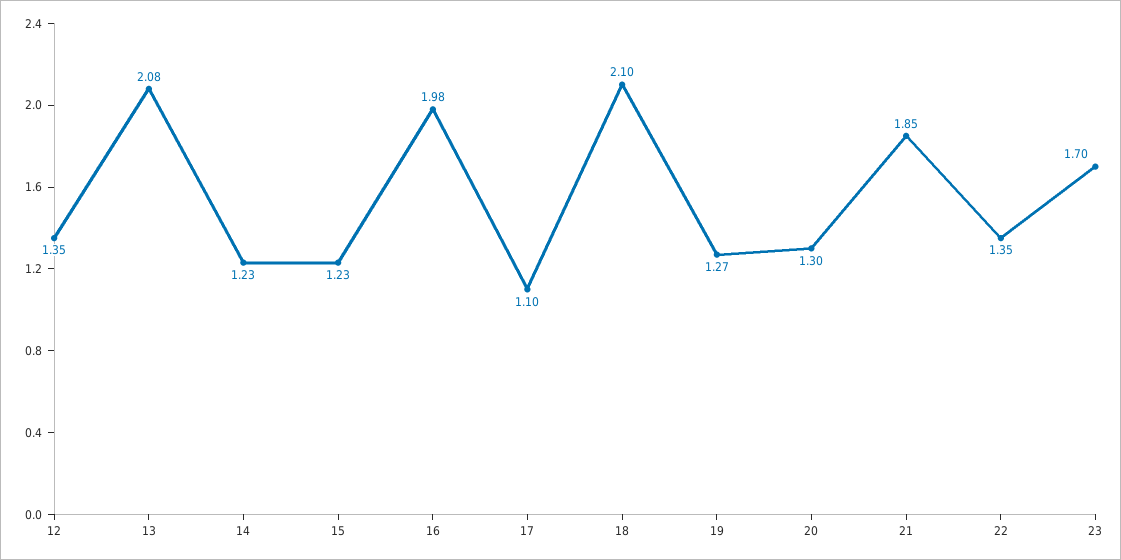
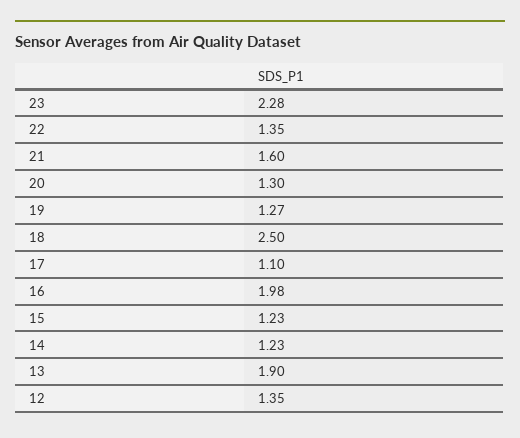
13: 2.08 -> 1.9
18: 2.1 -> 2.5
21: 1.85 -> 1.6
23: 1.7 -> 2.28

